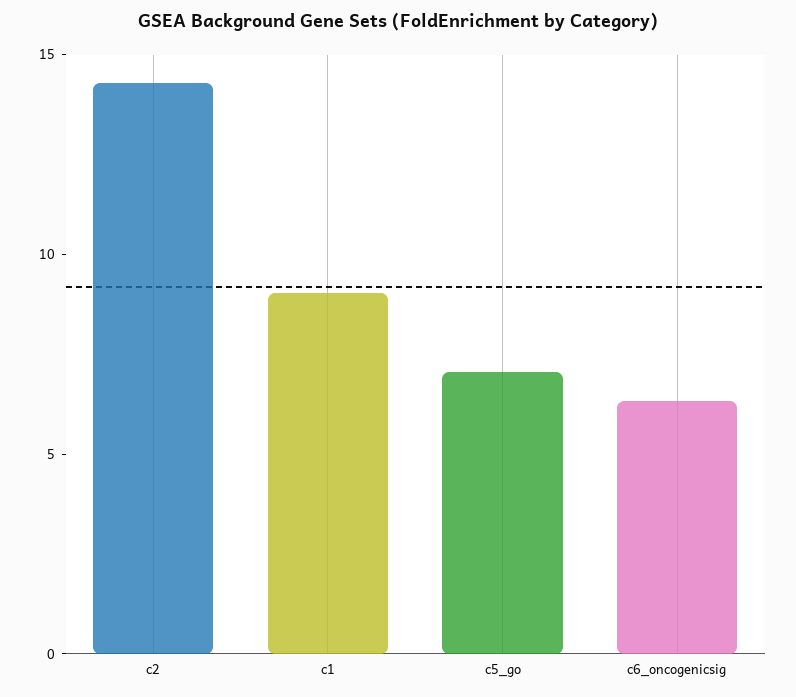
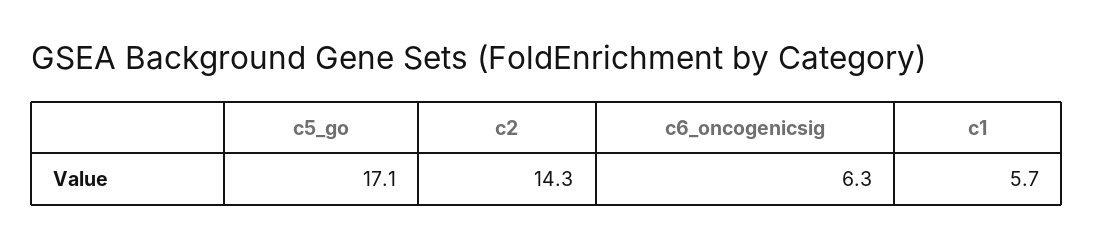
c1: 9 -> 5.7
c5_go: 7 -> 17.1

